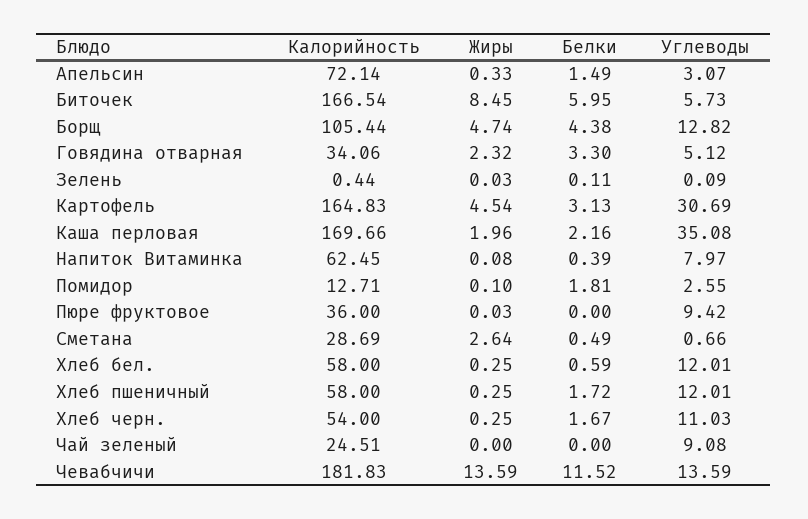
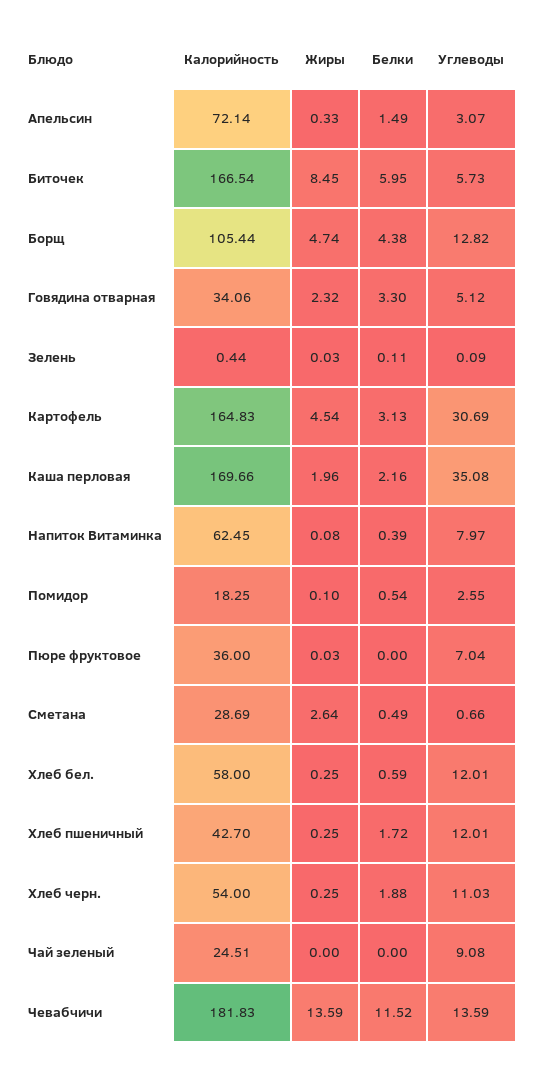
Калорийность, Помидор: 12.71 -> 18.25
Белки, Помидор: 1.81 -> 0.54
Углеводы, Пюре фруктовое: 9.42 -> 7.04
Калорийность, Хлеб пшеничный: 58 -> 42.7
Белки, Хлеб черн.: 1.67 -> 1.88

